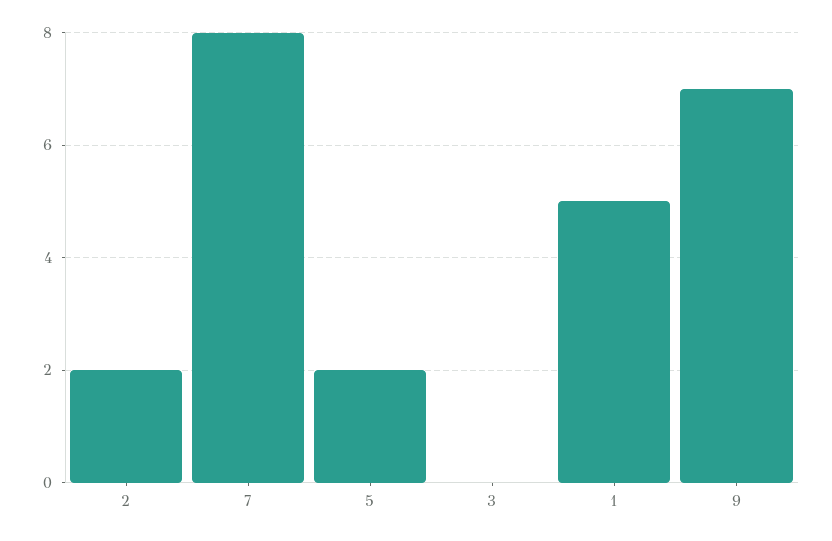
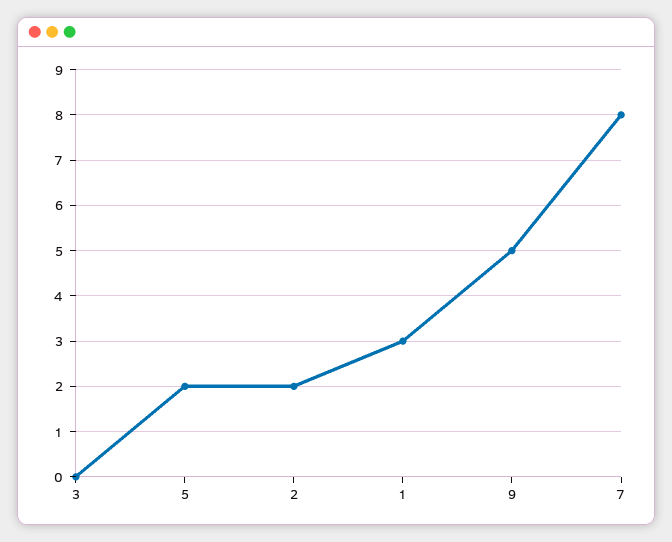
1: 5 -> 3
9: 7 -> 5

